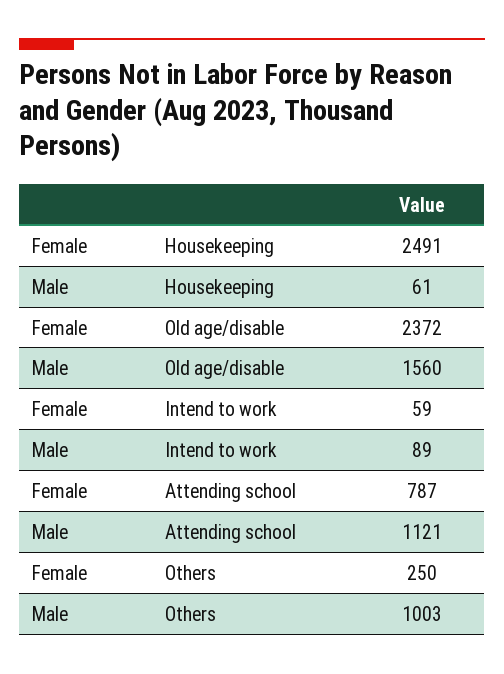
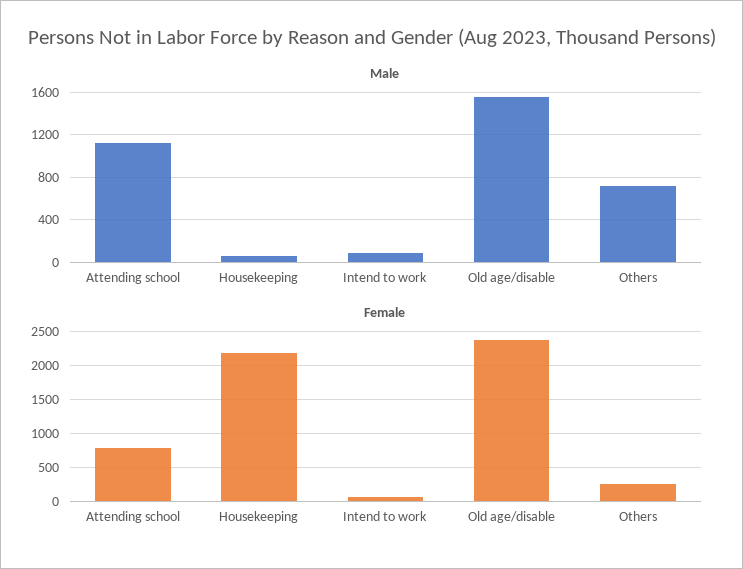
Female, Housekeeping: 2491 -> 2200
Male, Others: 1003 -> 700

